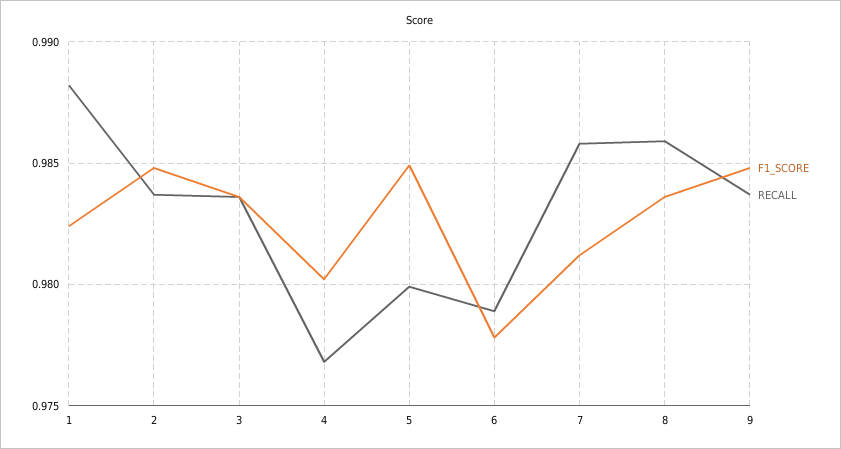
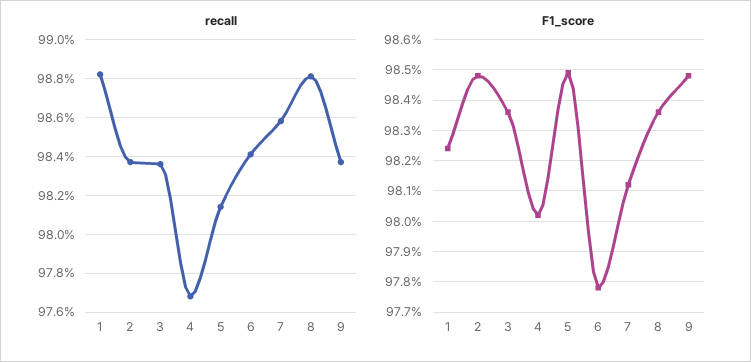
RECALL, 5: 0.98 -> 0.9815
RECALL, 6: 0.979 -> 0.984
RECALL, 8: 0.986 -> 0.988

